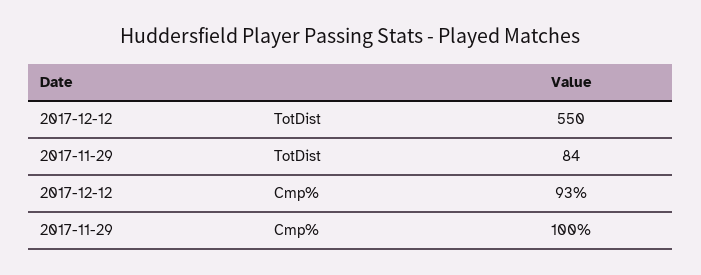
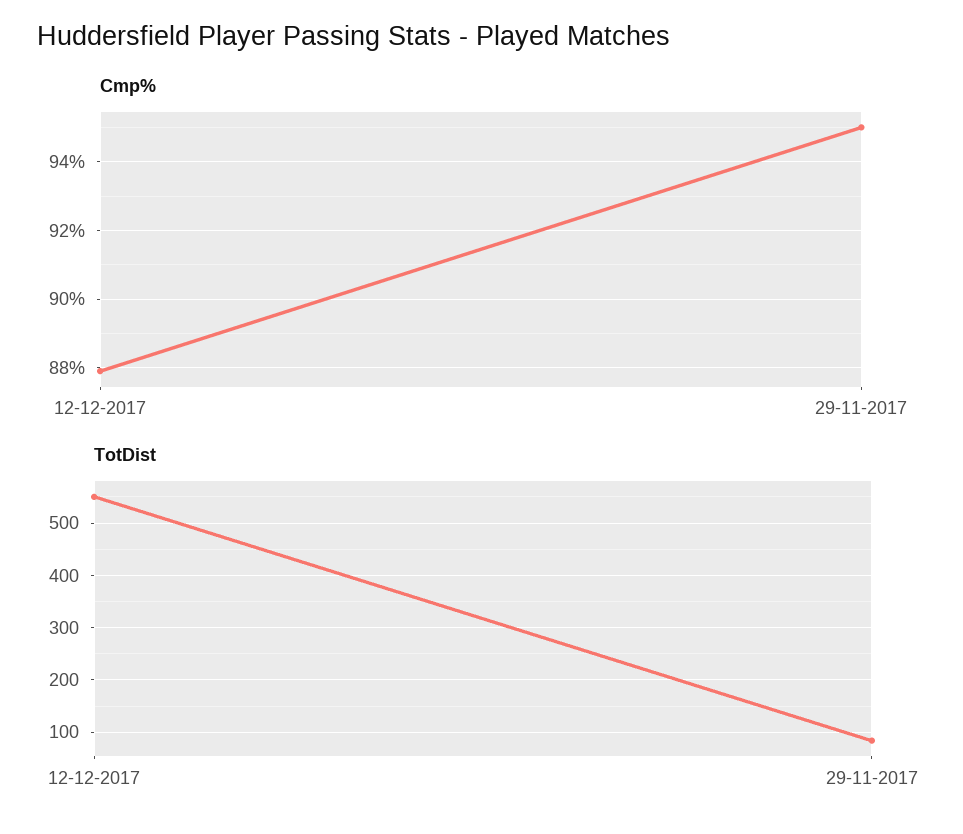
Cmp%, 2017-12-12: 93 -> 88
Cmp%, 2017-11-29: 100 -> 95

